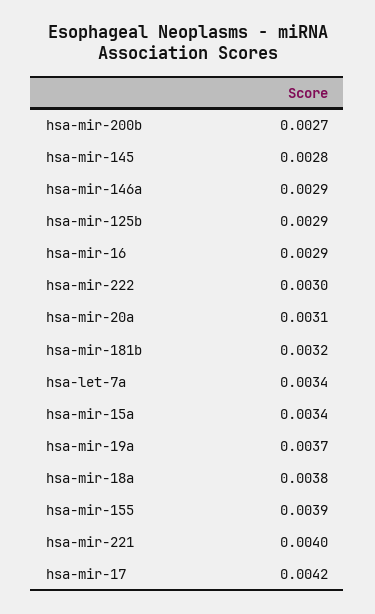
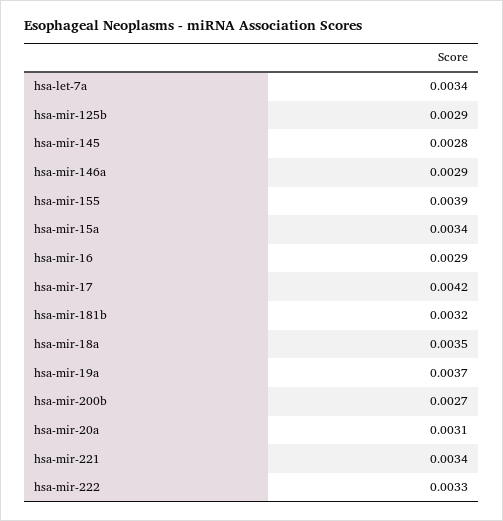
hsa-mir-222: 0.003 -> 0.0033
hsa-mir-18a: 0.0038 -> 0.0035
hsa-mir-221: 0.004 -> 0.0034

